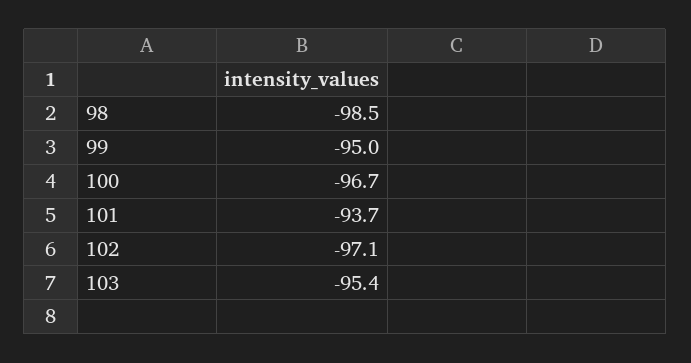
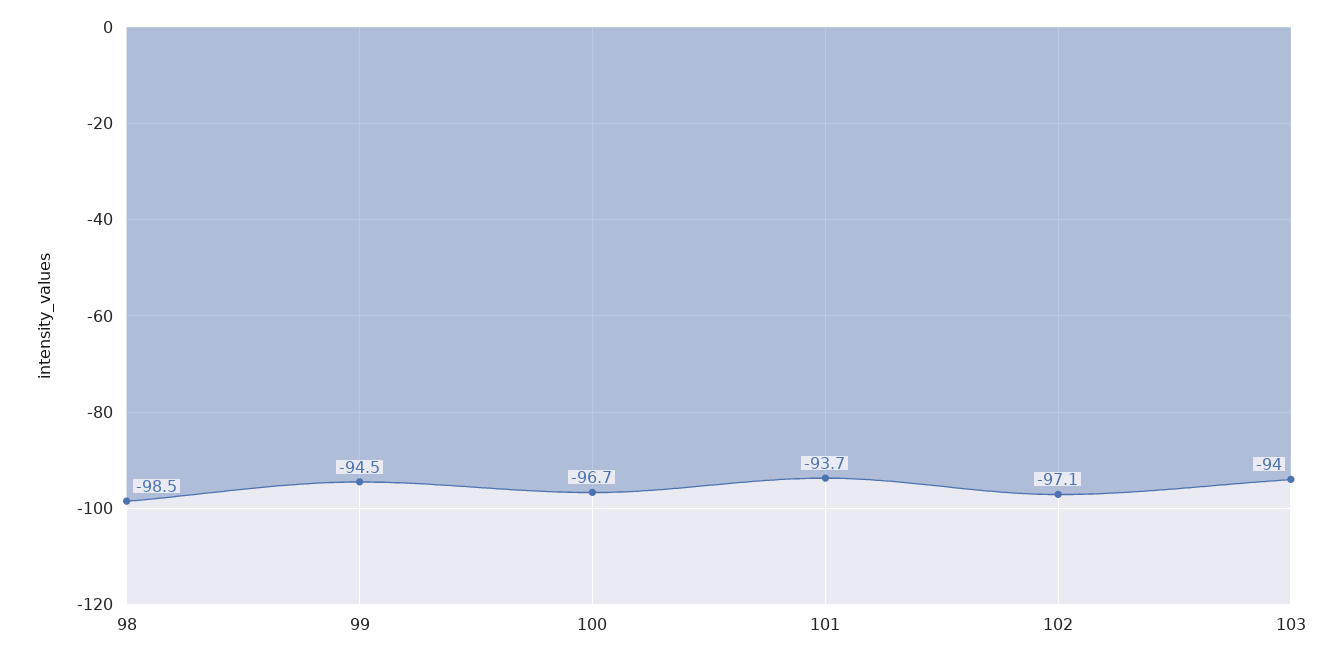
99: -95 -> -94.5
103: -95.4 -> -94

